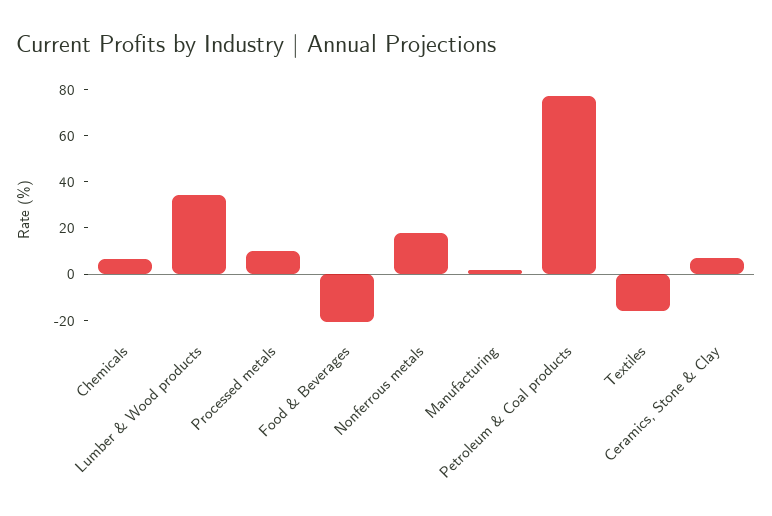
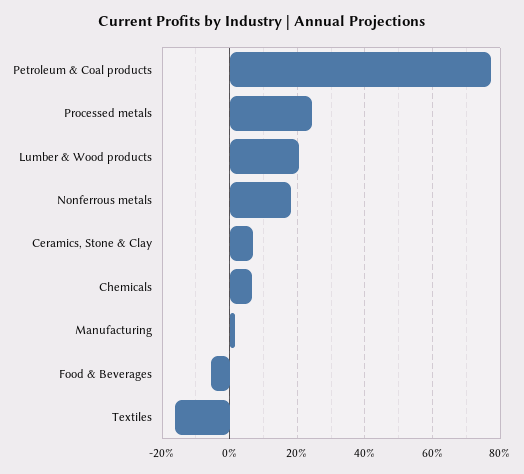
Lumber & Wood products: 35 -> 20
Processed metals: 10 -> 24
Food & Beverages: -20 -> -6

